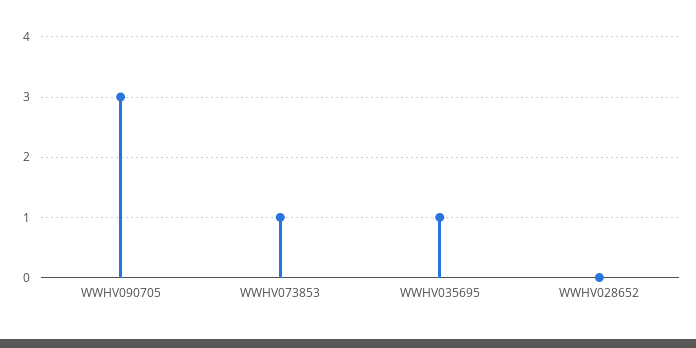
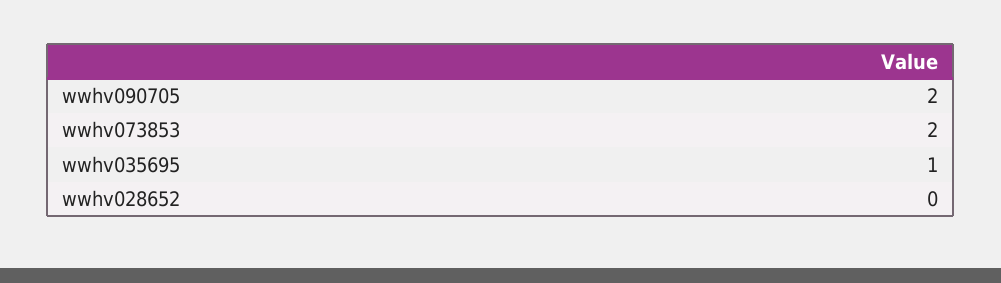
WWHV090705: 3 -> 2
WWHV073853: 1 -> 2

